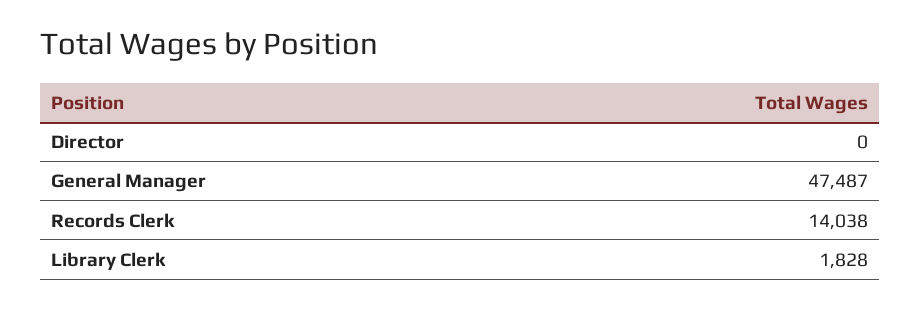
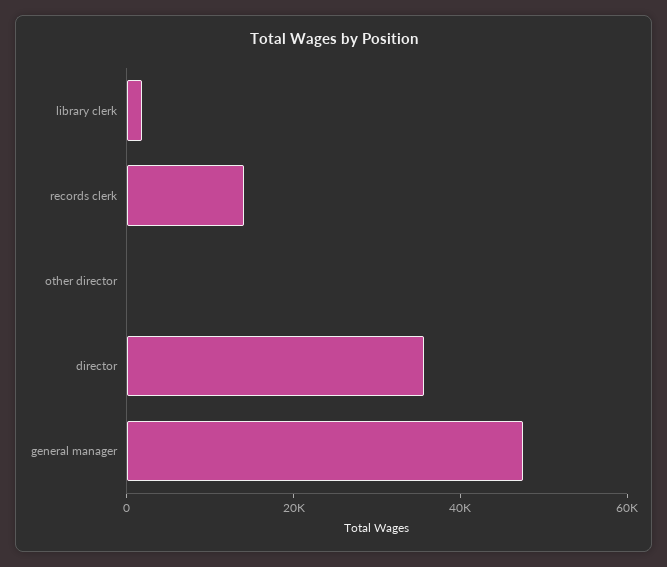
Director: 0 -> 35000
other director: none -> 0

